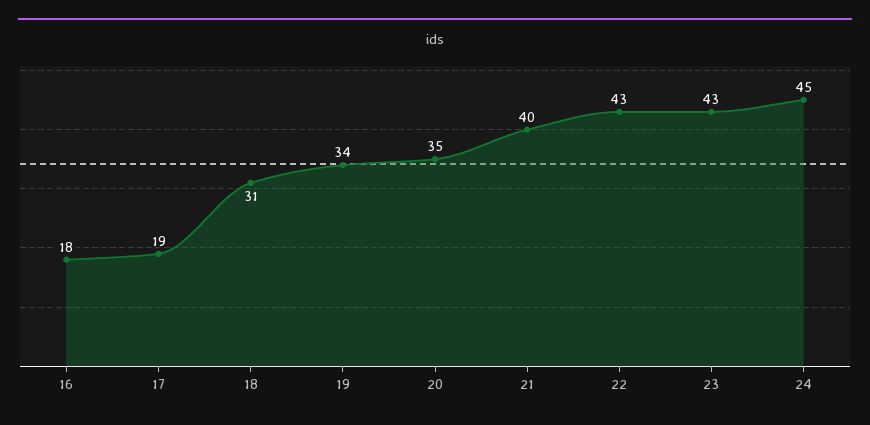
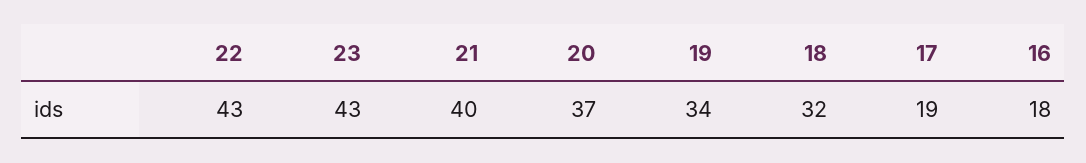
18: 31 -> 32
20: 35 -> 37
24: 45 -> none

